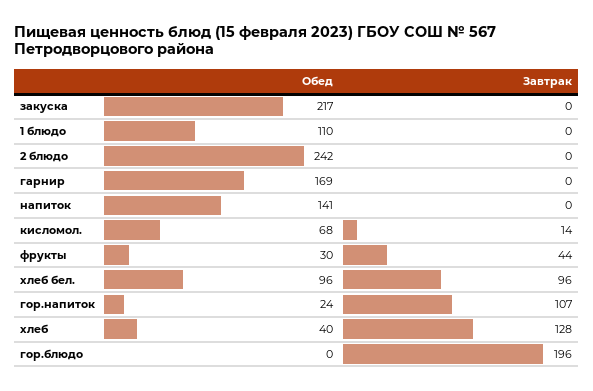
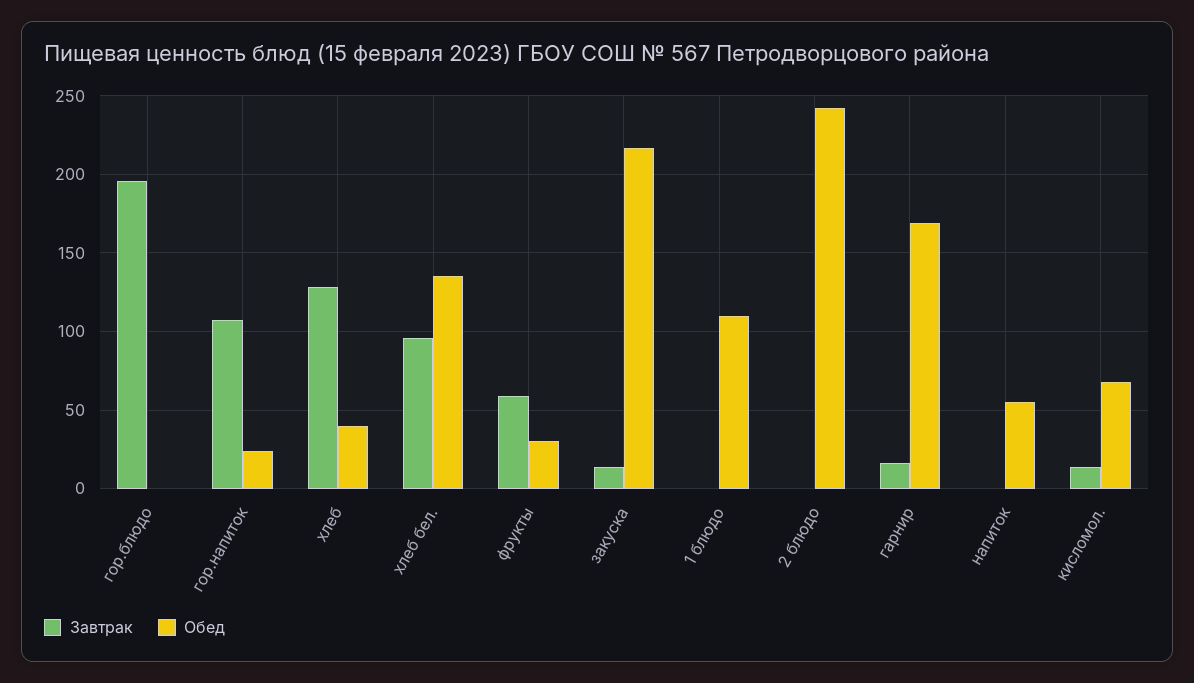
Завтрак, закуска: 0 -> 15
Завтрак, гарнир: 0 -> 15
Обед, напиток: 141 -> 55
Завтрак, фрукты: 44 -> 60
Обед, хлеб бел.: 96 -> 135

